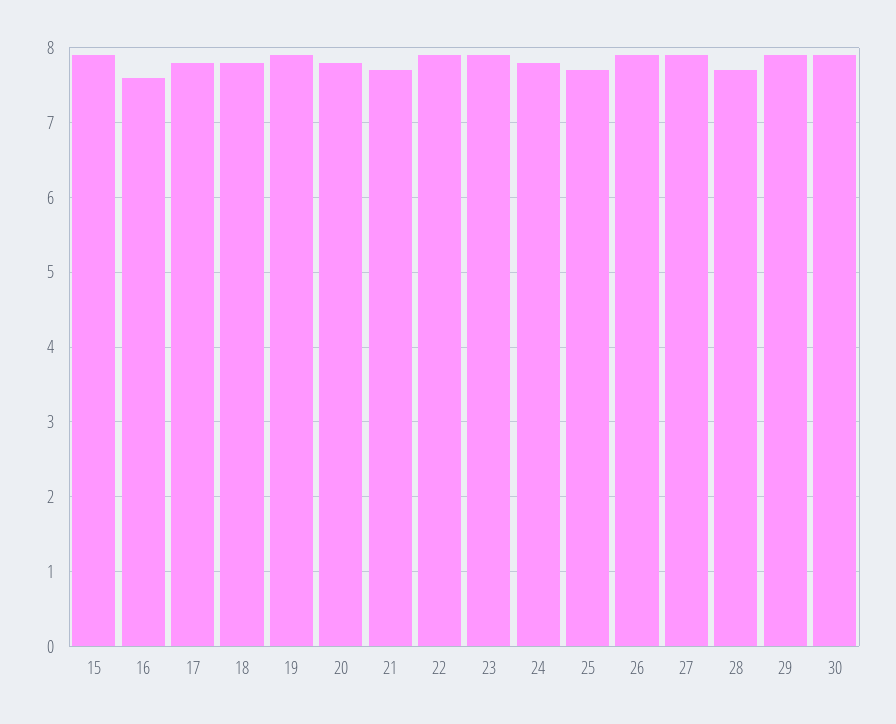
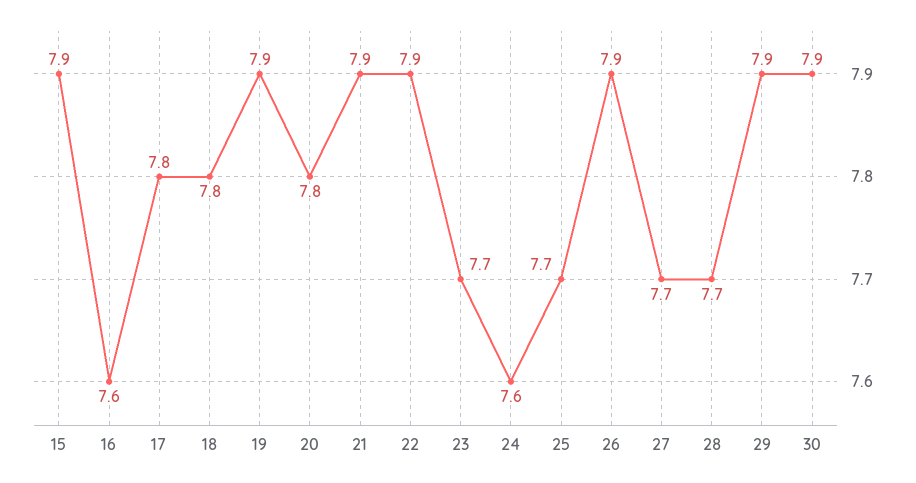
21: 7.7 -> 7.9
23: 7.9 -> 7.7
24: 7.8 -> 7.6
27: 7.9 -> 7.7

